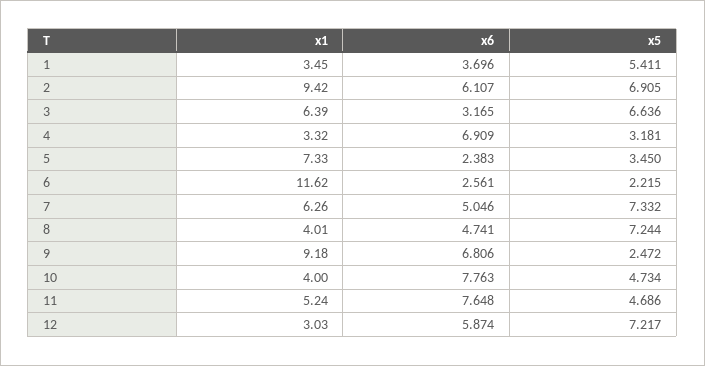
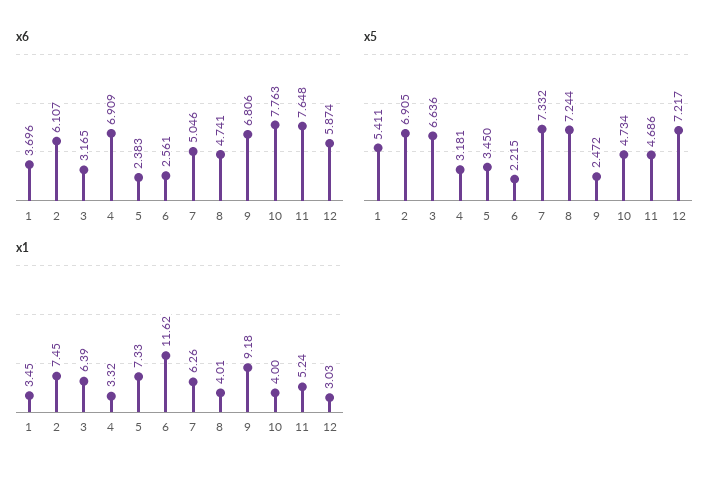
x1, 2: 9.42 -> 7.45

